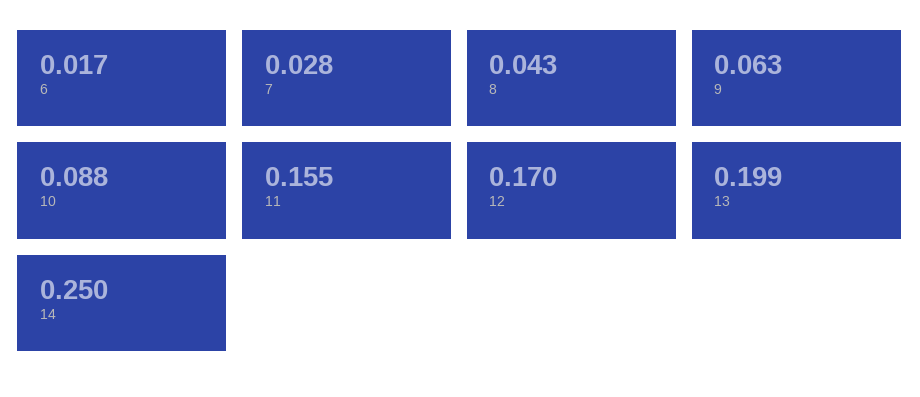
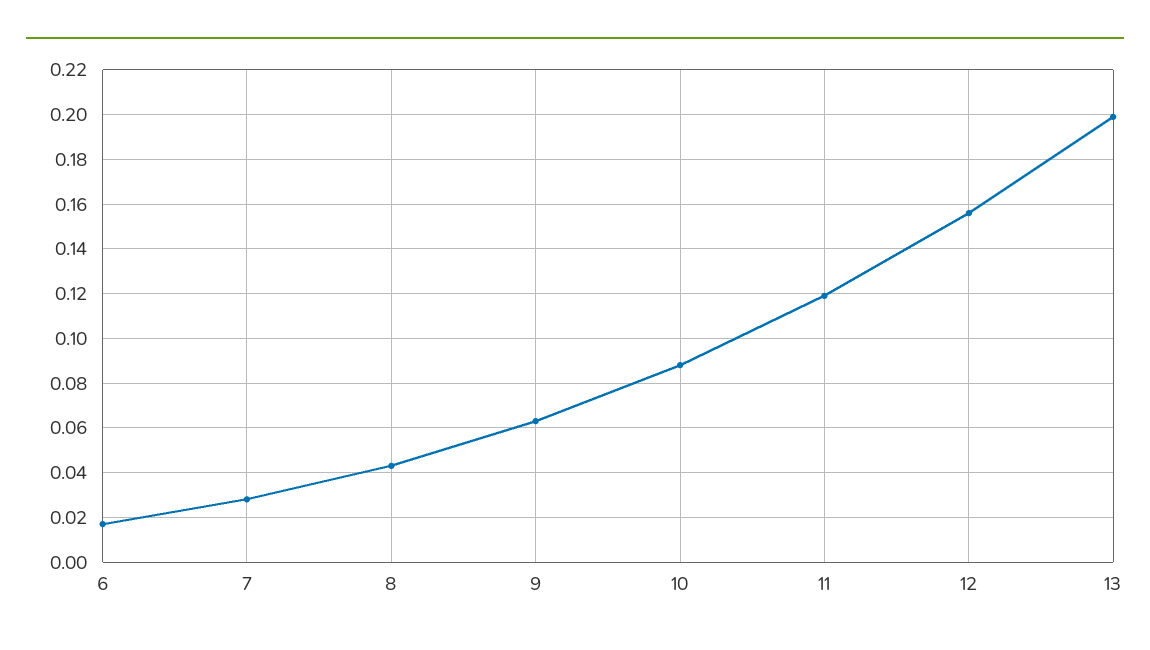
11: 0.155 -> 0.12
12: 0.17 -> 0.155
14: 0.25 -> none

